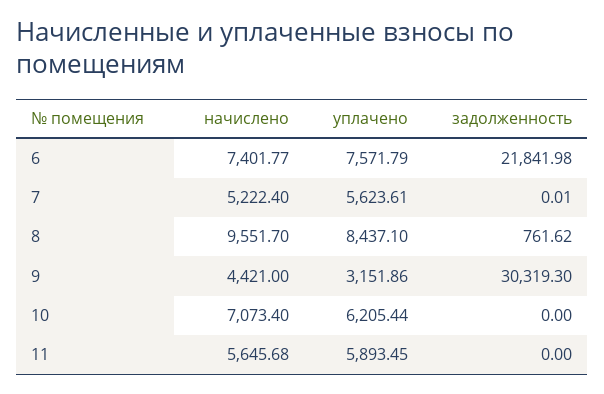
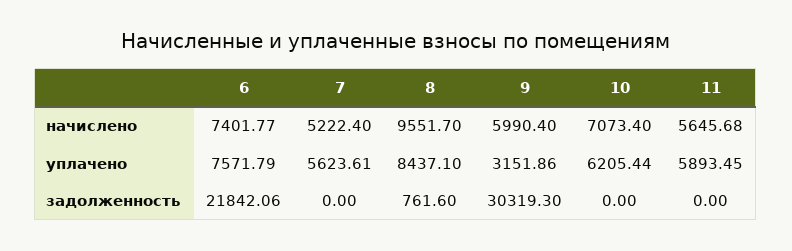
задолженность, 6: 21841.98 -> 21842.06
задолженность, 7: 0.01 -> 0
задолженность, 8: 761.62 -> 761.6
начислено, 9: 4421 -> 5990.4

